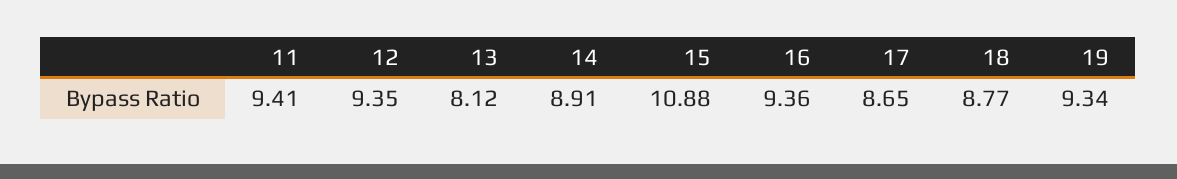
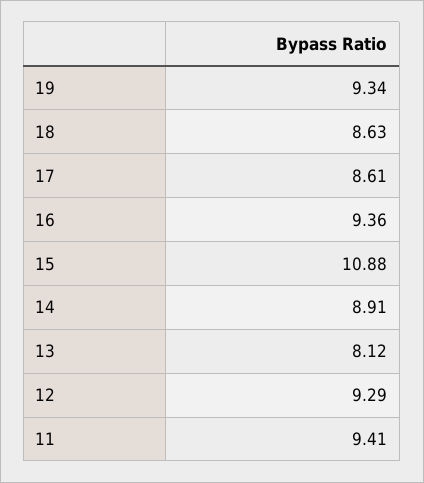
12: 9.35 -> 9.29
17: 8.65 -> 8.61
18: 8.77 -> 8.63

